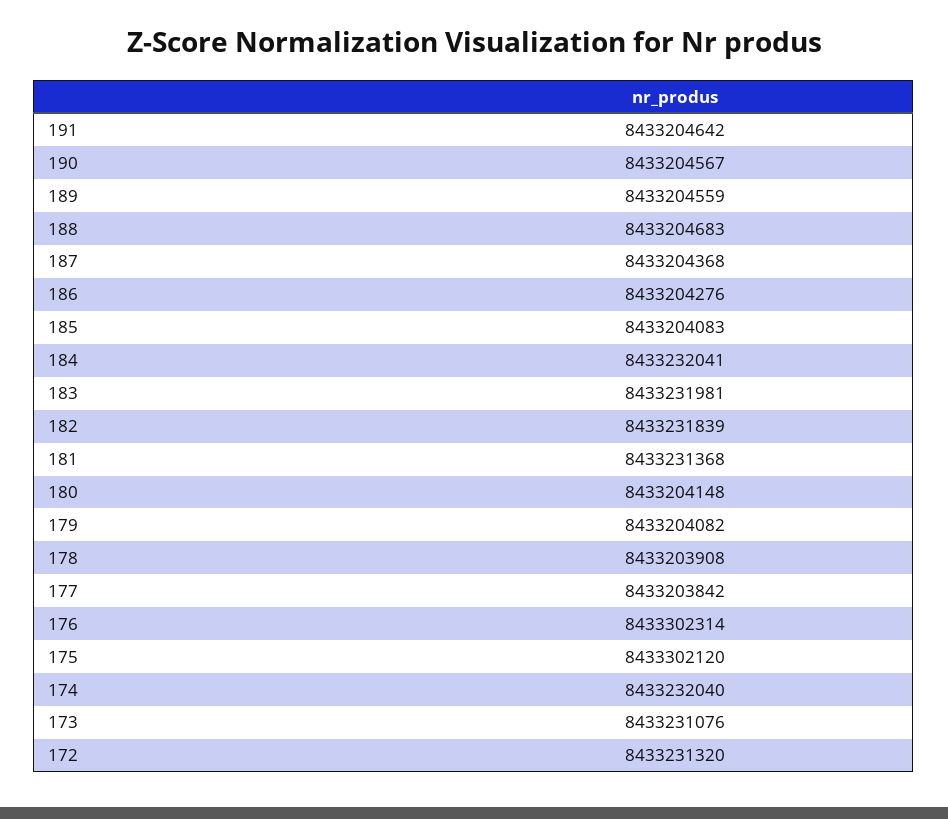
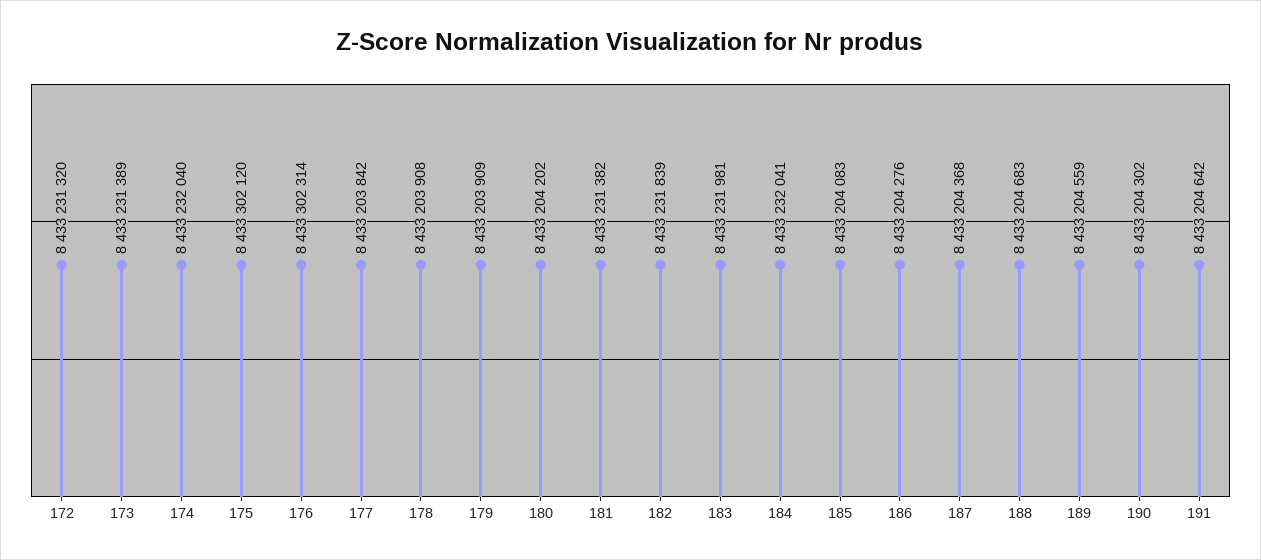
190: 8433204567 -> 8433204302
181: 8433231368 -> 8433231382
180: 8433204148 -> 8433204202
179: 8433204082 -> 8433203909
173: 8433231076 -> 8433231389

